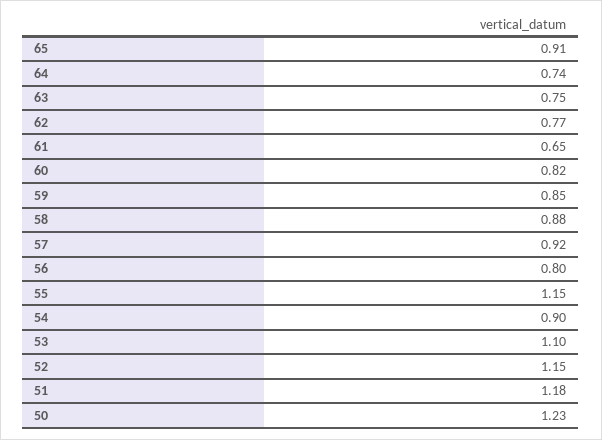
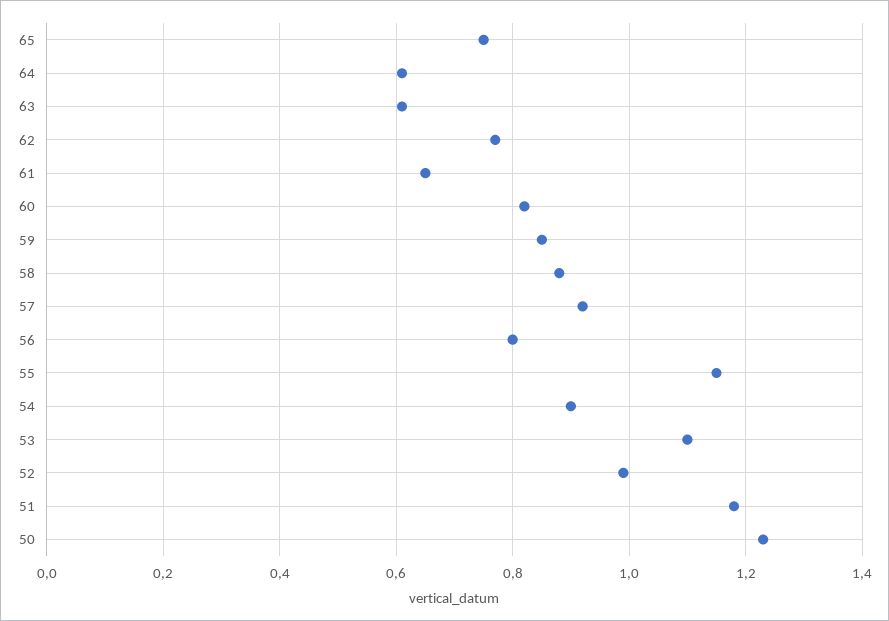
65: 0.91 -> 0.75
64: 0.74 -> 0.6
63: 0.75 -> 0.6
52: 1.15 -> 1

